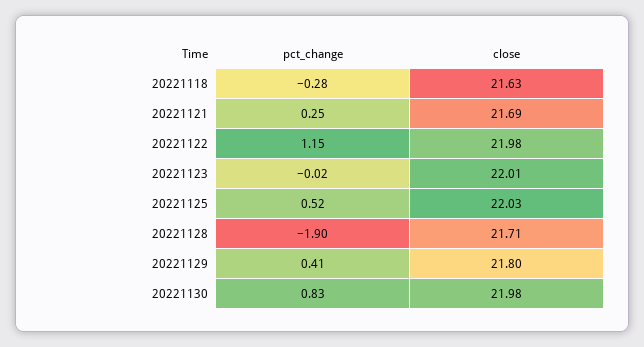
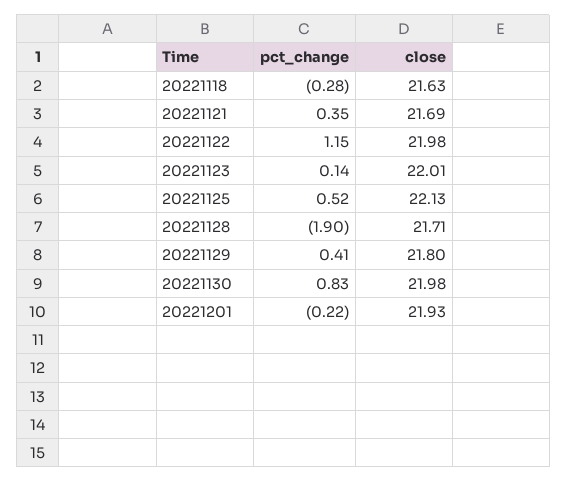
pct_change, 20221121: 0.25 -> 0.35
pct_change, 20221123: -0.02 -> 0.14
close, 20221125: 22.03 -> 22.13
pct_change, 20221201: none -> -0.22
close, 20221201: none -> 21.93

